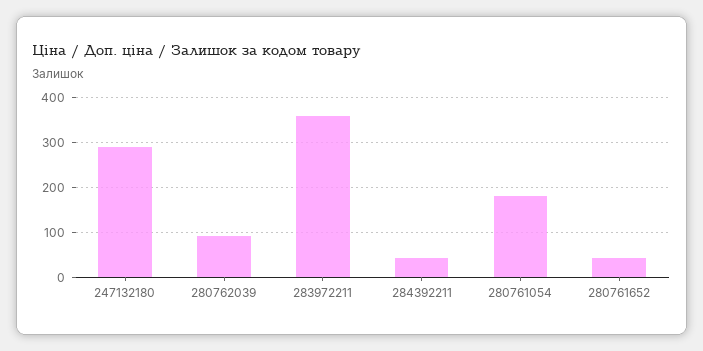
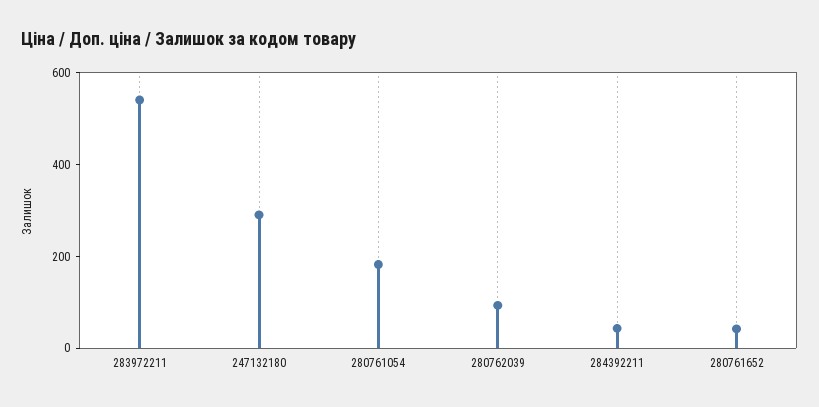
283972211: 360 -> 550

